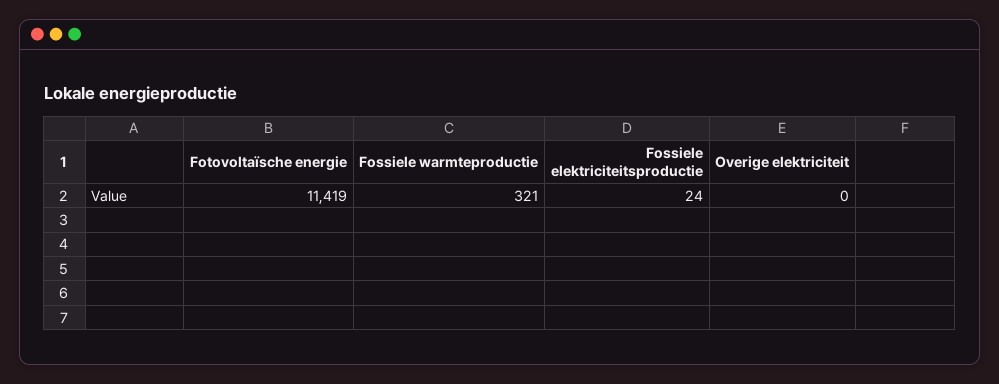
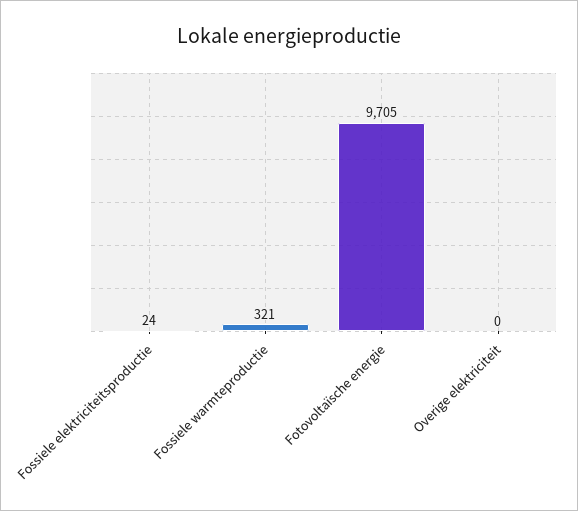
Fotovoltaïsche energie: 11419 -> 9705

